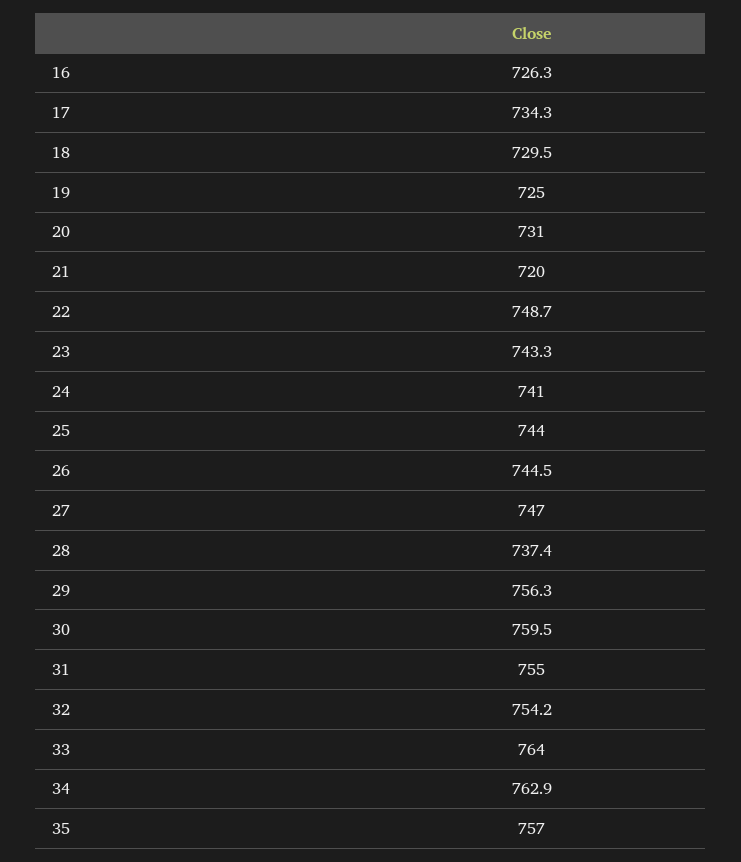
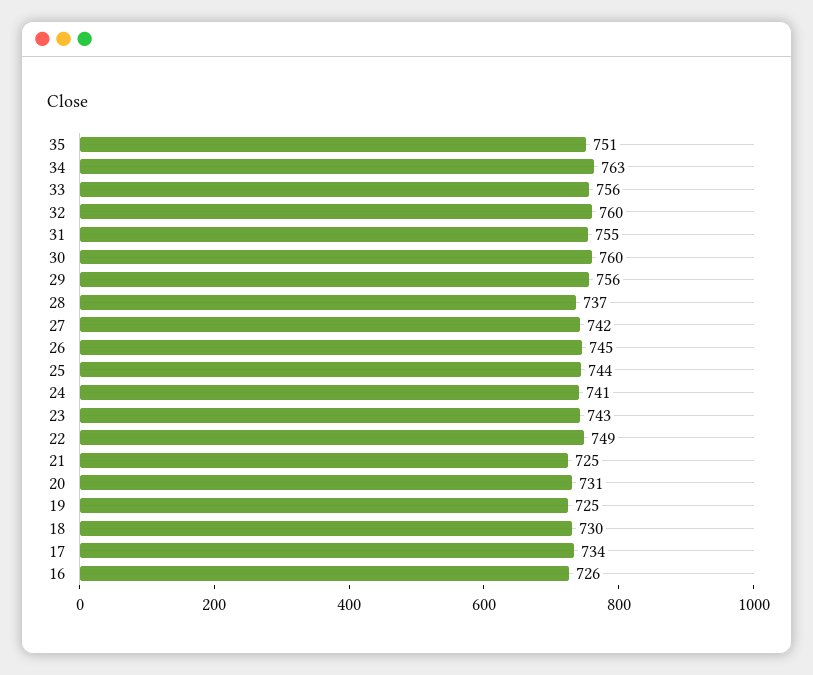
21: 720 -> 725
27: 747 -> 742
32: 754.2 -> 760
33: 764 -> 756
35: 757 -> 751

